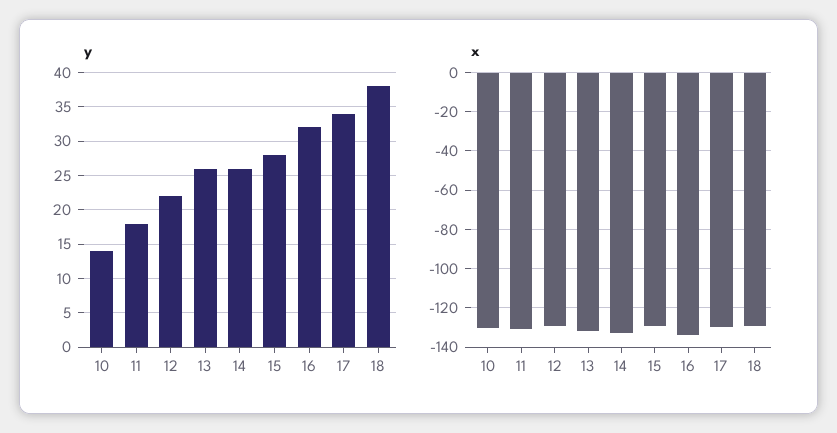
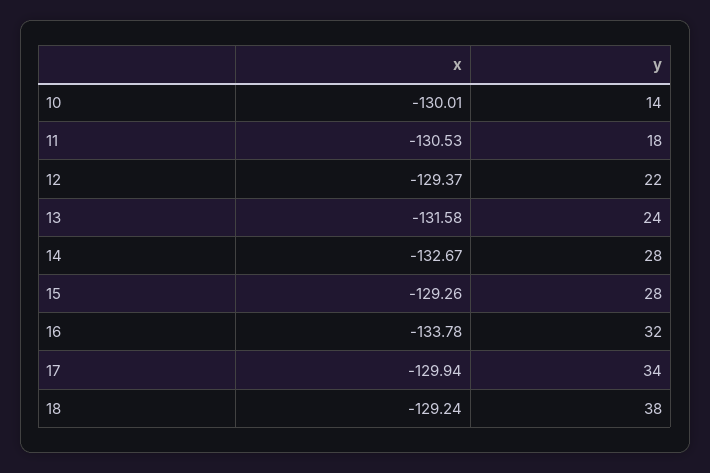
y, 13: 26 -> 24
y, 14: 26 -> 28

